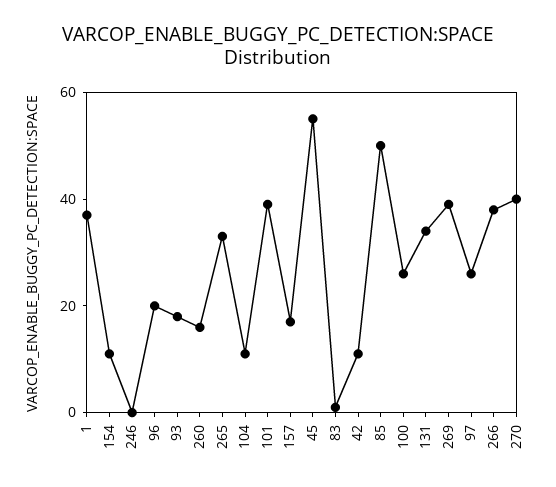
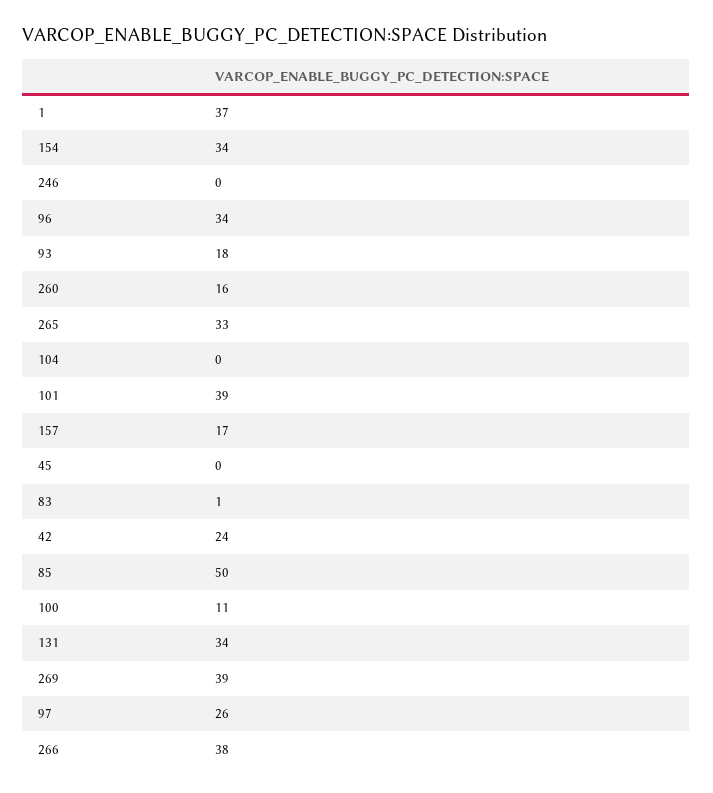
154: 10 -> 34
96: 20 -> 34
104: 10 -> 0
45: 55 -> 0
42: 10 -> 24
100: 25 -> 11
270: 40 -> none

